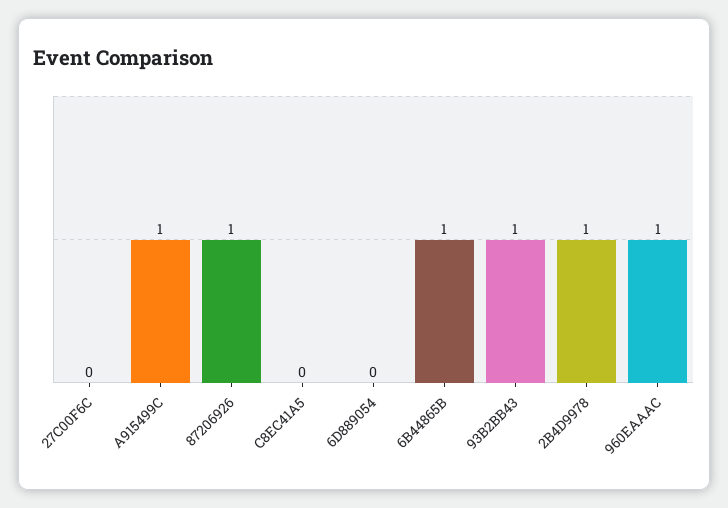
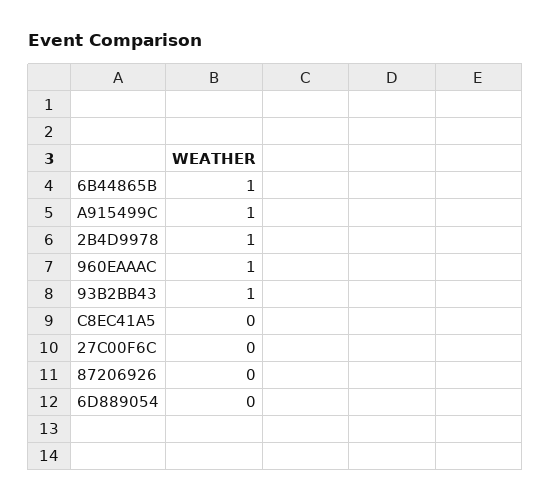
87206926: 1 -> 0

